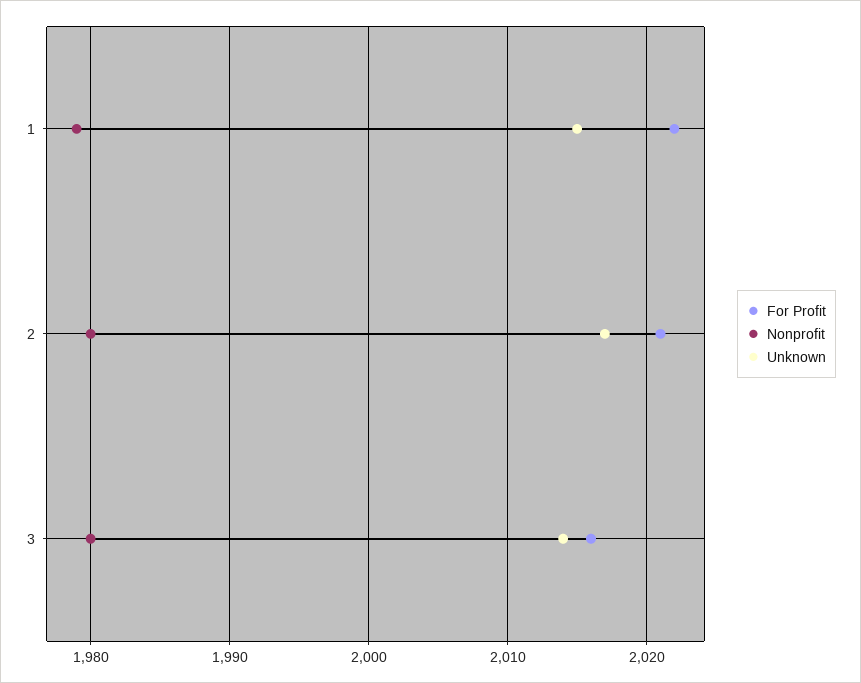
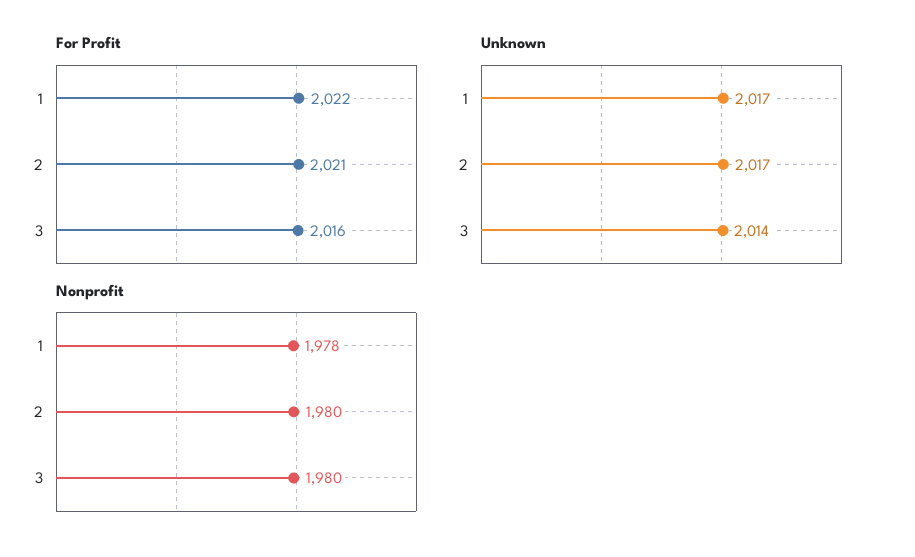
Nonprofit, 1: 1979 -> 1978
Unknown, 1: 2015 -> 2017

